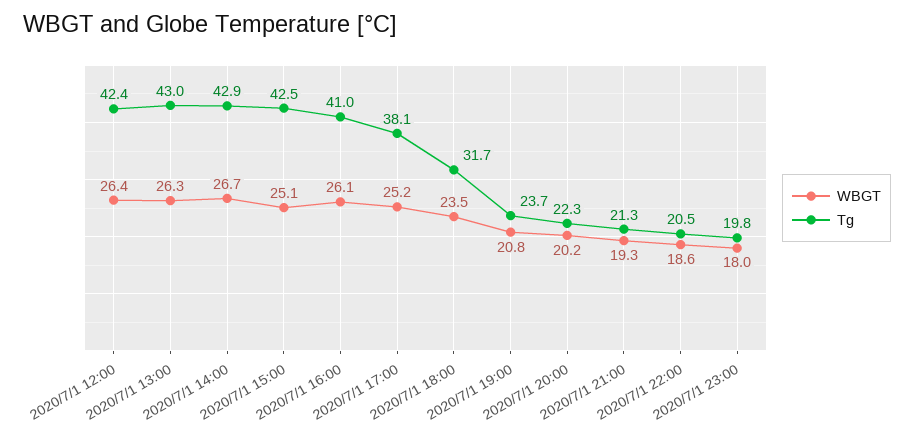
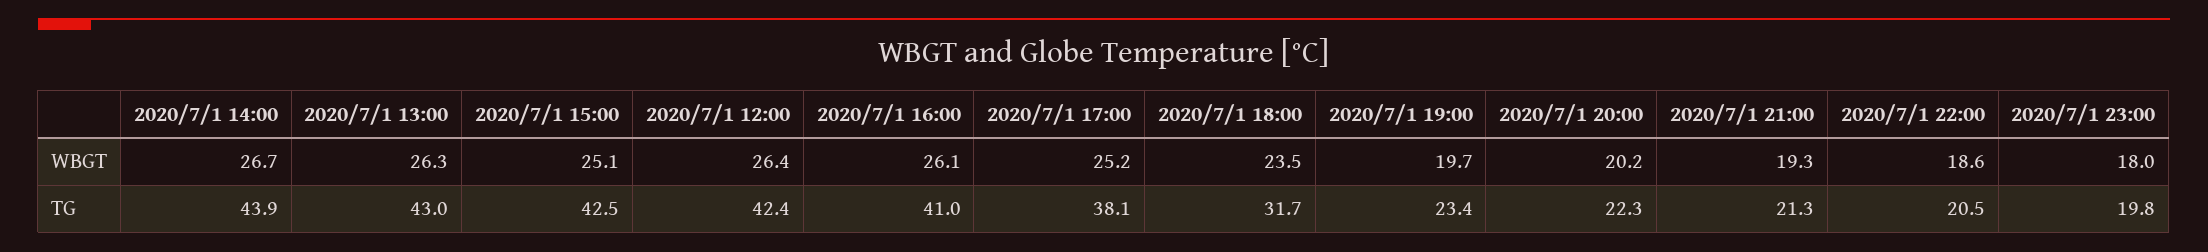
Tg, 2020/7/1 14:00: 42.9 -> 43.9
WBGT, 2020/7/1 19:00: 20.8 -> 19.7
Tg, 2020/7/1 19:00: 23.7 -> 23.4

